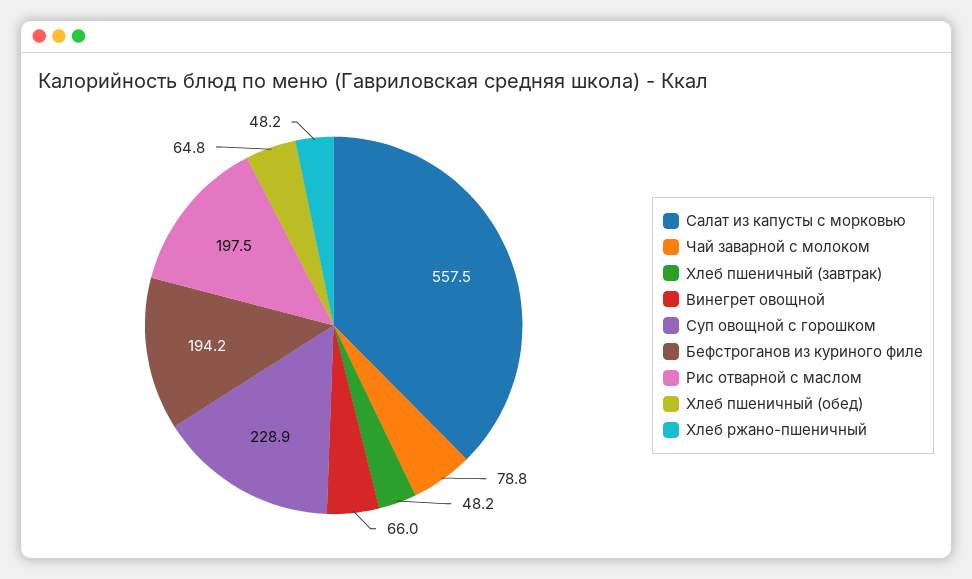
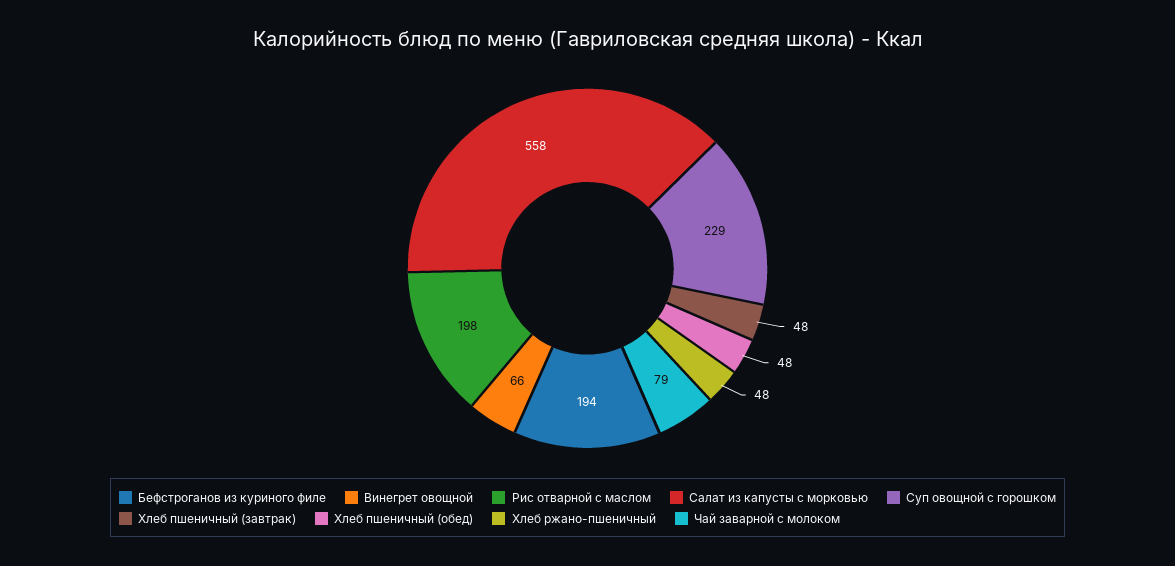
Хлеб пшеничный (обед): 64.8 -> 48

